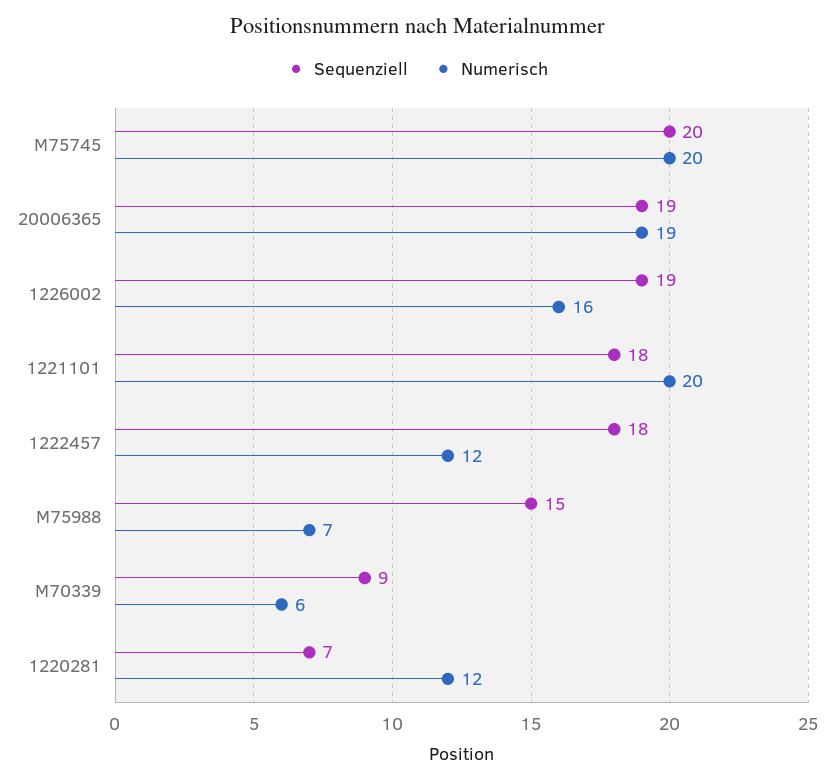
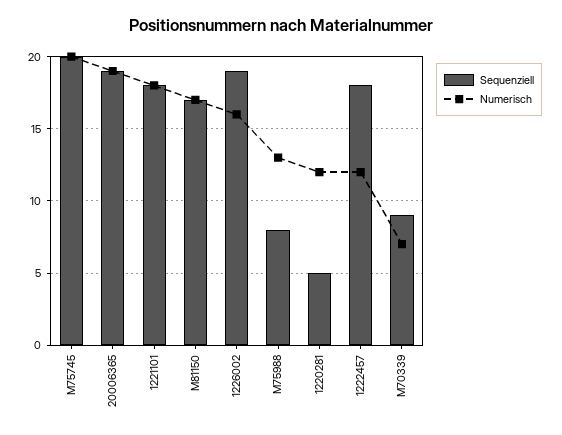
Numerisch, 1221101: 20 -> 18
Sequenziell, M75988: 15 -> 8
Numerisch, M75988: 7 -> 13
Numerisch, M70339: 6 -> 7
Sequenziell, 1220281: 7 -> 5
Sequenziell, M81150: none -> 17
Numerisch, M81150: none -> 17

